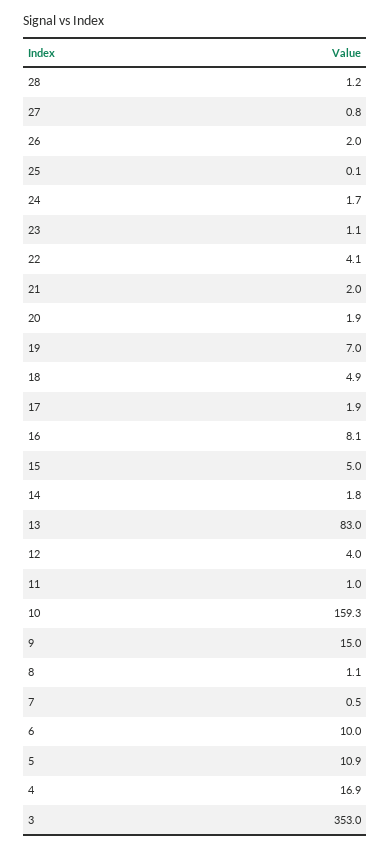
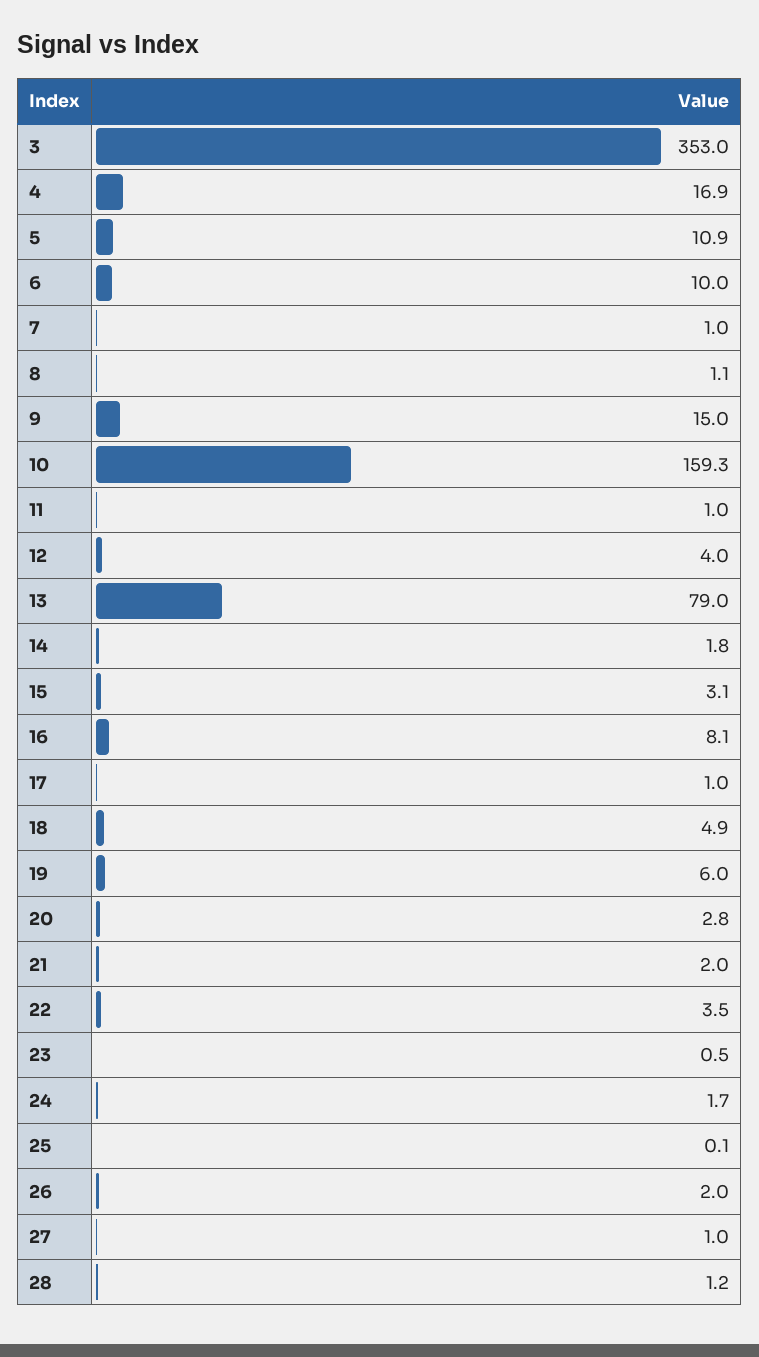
27: 0.8 -> 1
23: 1.1 -> 0.5
22: 4.1 -> 3.5
20: 1.9 -> 2.8
19: 7 -> 6
17: 1.9 -> 1
15: 5 -> 3.1
13: 83 -> 79
7: 0.5 -> 1

